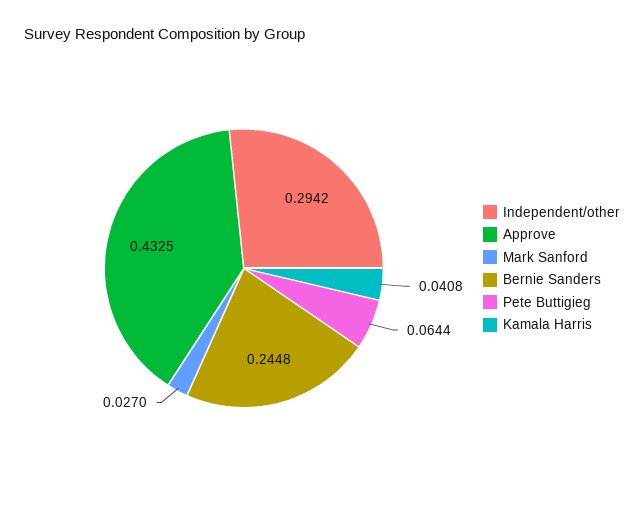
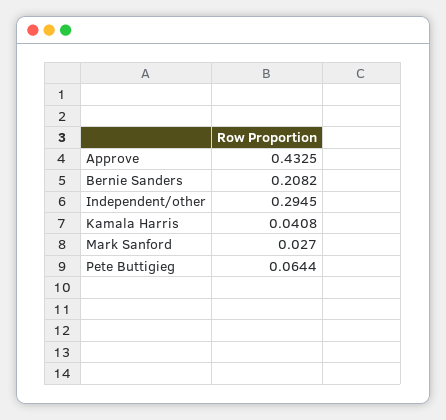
Independent/other: 0.2942 -> 0.2945
Bernie Sanders: 0.2448 -> 0.2082

